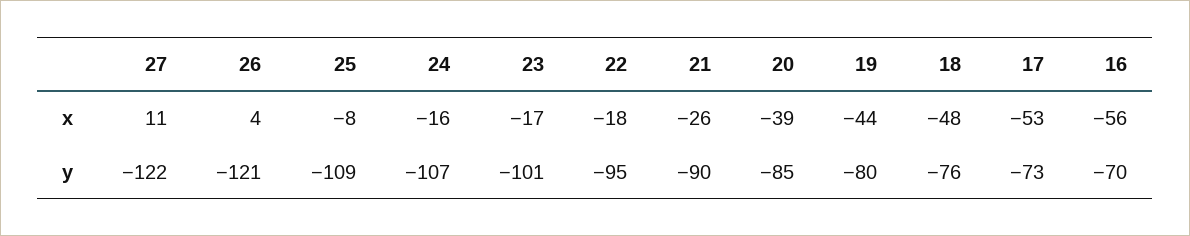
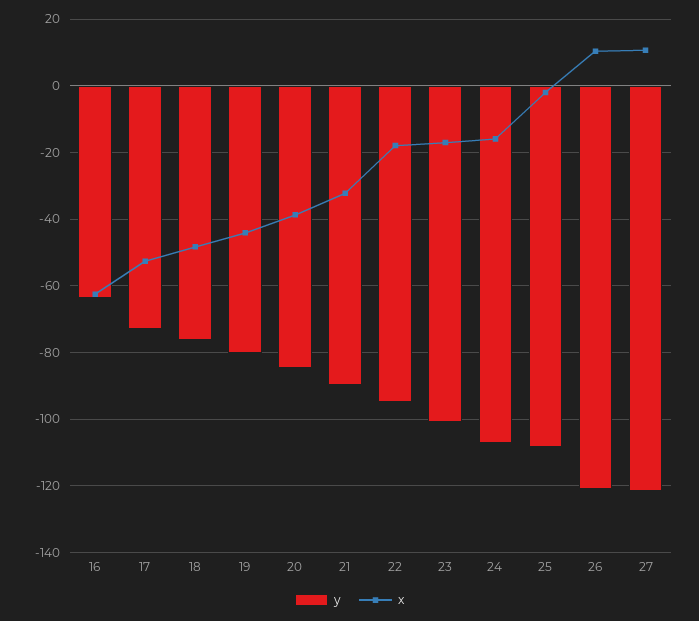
x, 26: 4 -> 10
x, 25: -8 -> -2
x, 21: -26 -> -32
x, 16: -56 -> -62
y, 16: -70 -> -64

